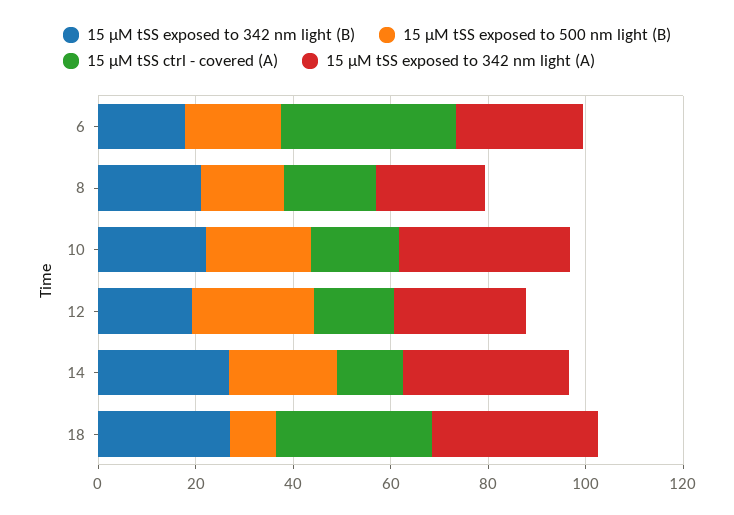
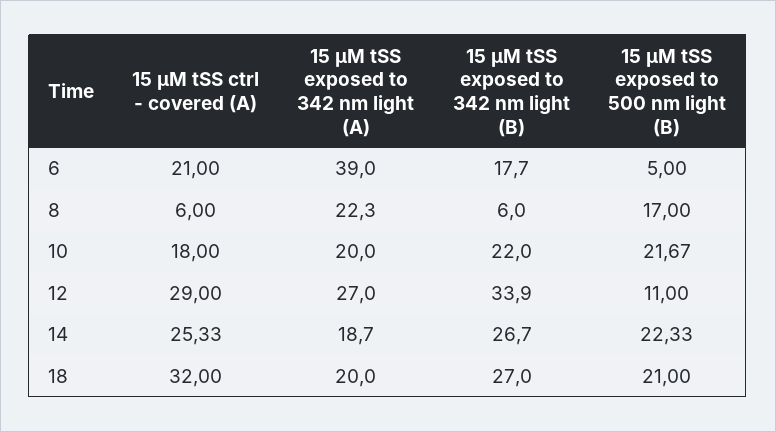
15 µM tSS exposed to 500 nm light (B), 6: 20 -> 5
15 µM tSS ctrl - covered (A), 6: 35 -> 21
15 µM tSS exposed to 342 nm light (A), 6: 25 -> 39
15 µM tSS exposed to 342 nm light (B), 8: 20 -> 6
15 µM tSS ctrl - covered (A), 8: 20 -> 6
15 µM tSS exposed to 342 nm light (A), 10: 35 -> 20
15 µM tSS exposed to 342 nm light (B), 12: 20 -> 33.9
15 µM tSS exposed to 500 nm light (B), 12: 25 -> 11
15 µM tSS ctrl - covered (A), 12: 15 -> 29
15 µM tSS ctrl - covered (A), 14: 15 -> 25.33
15 µM tSS exposed to 342 nm light (A), 14: 35 -> 18.7
15 µM tSS exposed to 500 nm light (B), 18: 10 -> 21
15 µM tSS exposed to 342 nm light (A), 18: 35 -> 20

